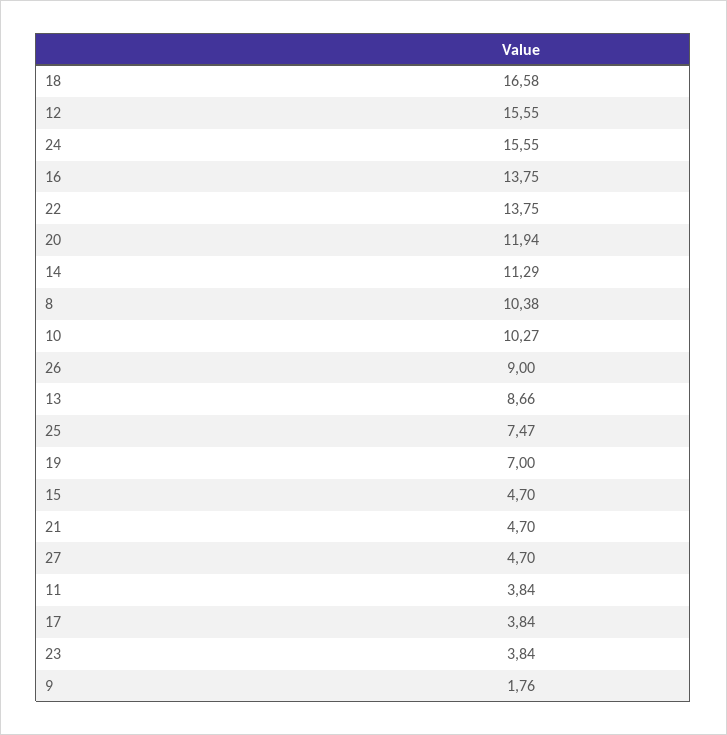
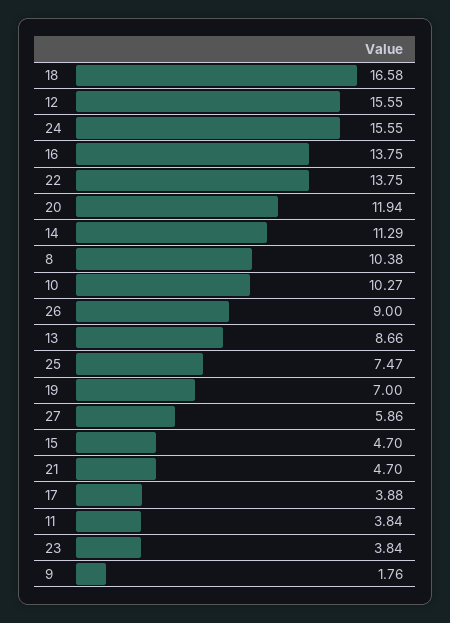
27: 4.7 -> 5.86
17: 3.84 -> 3.88

